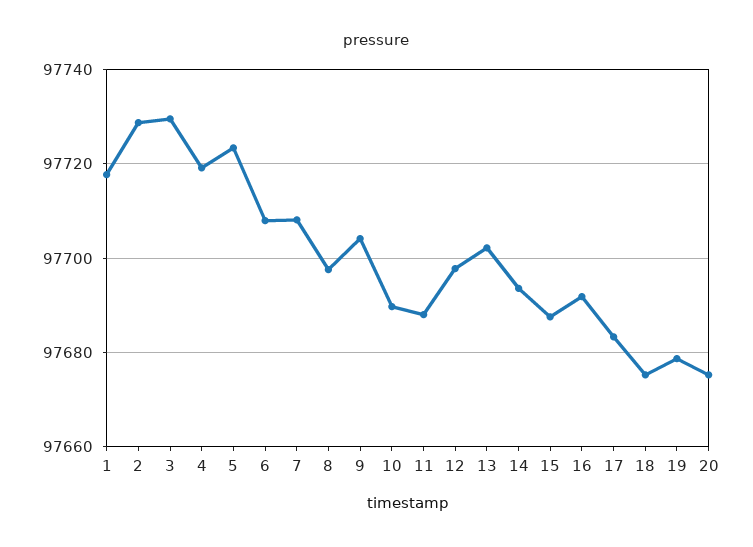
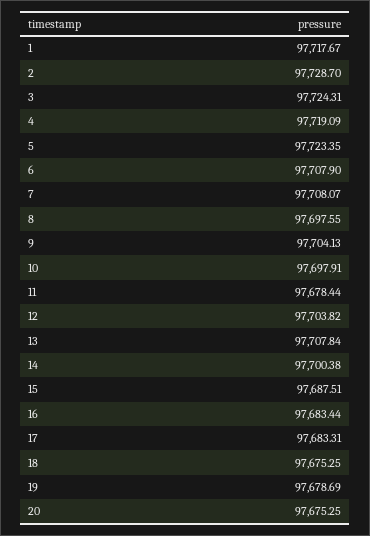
3: 97730 -> 97724.31
10: 97690 -> 97697.91
11: 97688 -> 97678.44
12: 97698 -> 97703.82
13: 97702 -> 97707.84
14: 97694 -> 97700.38
16: 97692 -> 97683.44

